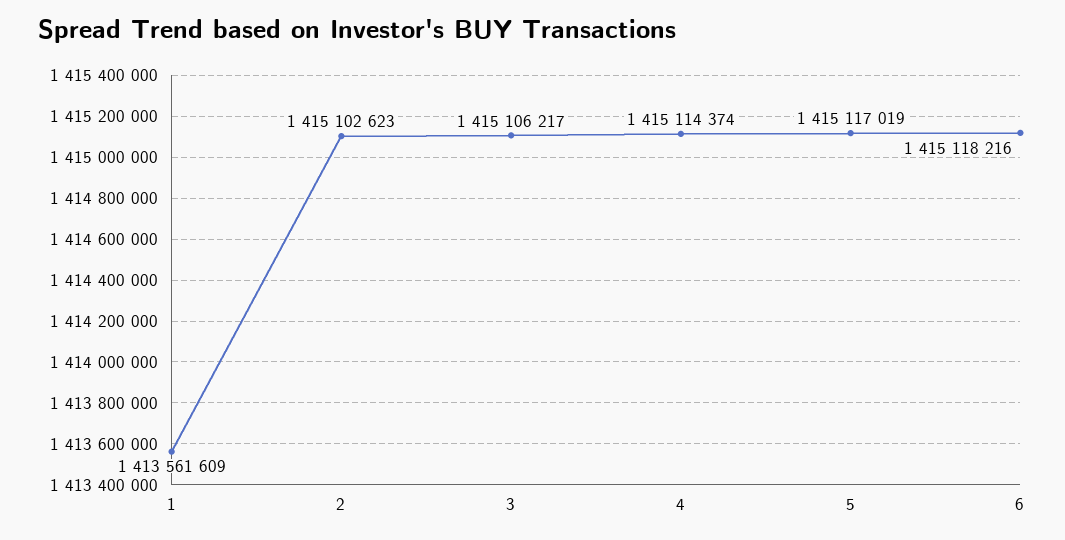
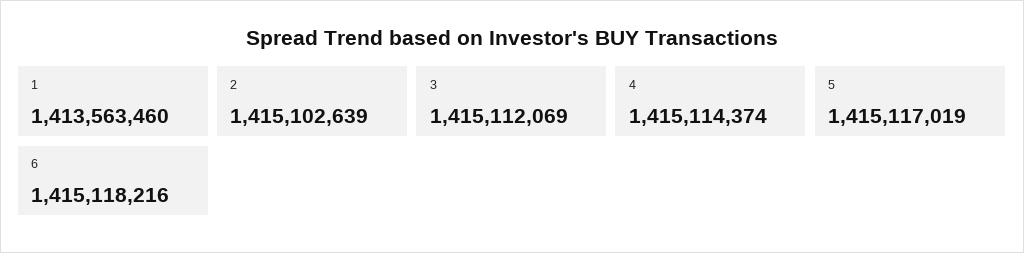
1: 1413561609 -> 1413563460
2: 1415102623 -> 1415102639
3: 1415106217 -> 1415112069

